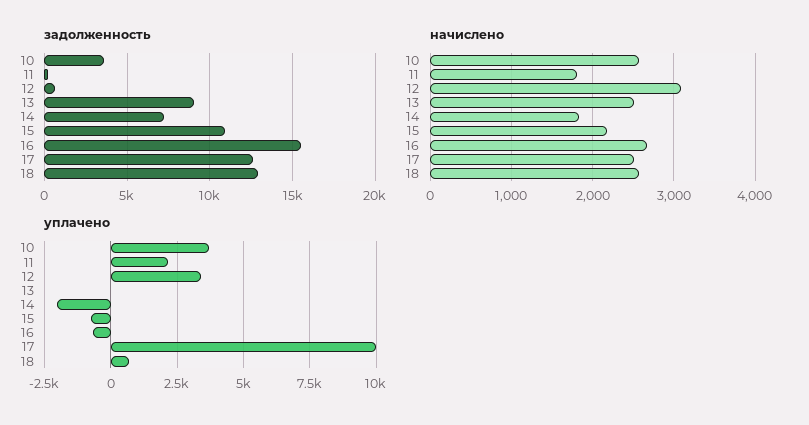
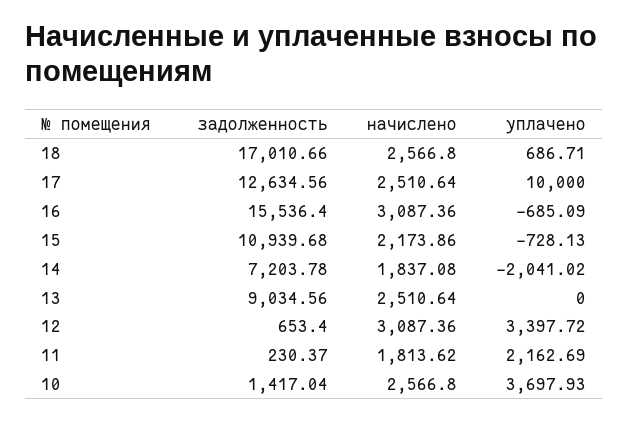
задолженность, 10: 3500 -> 1417.04
задолженность, 18: 13000 -> 17010.66
начислено, 16: 2700 -> 3087.36

